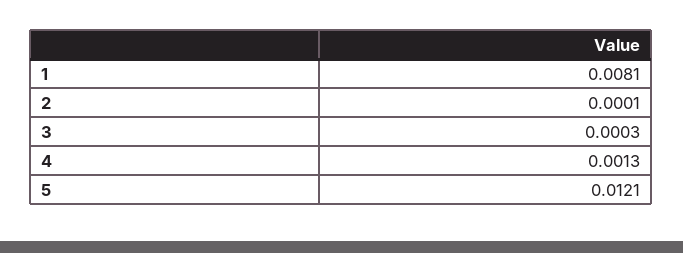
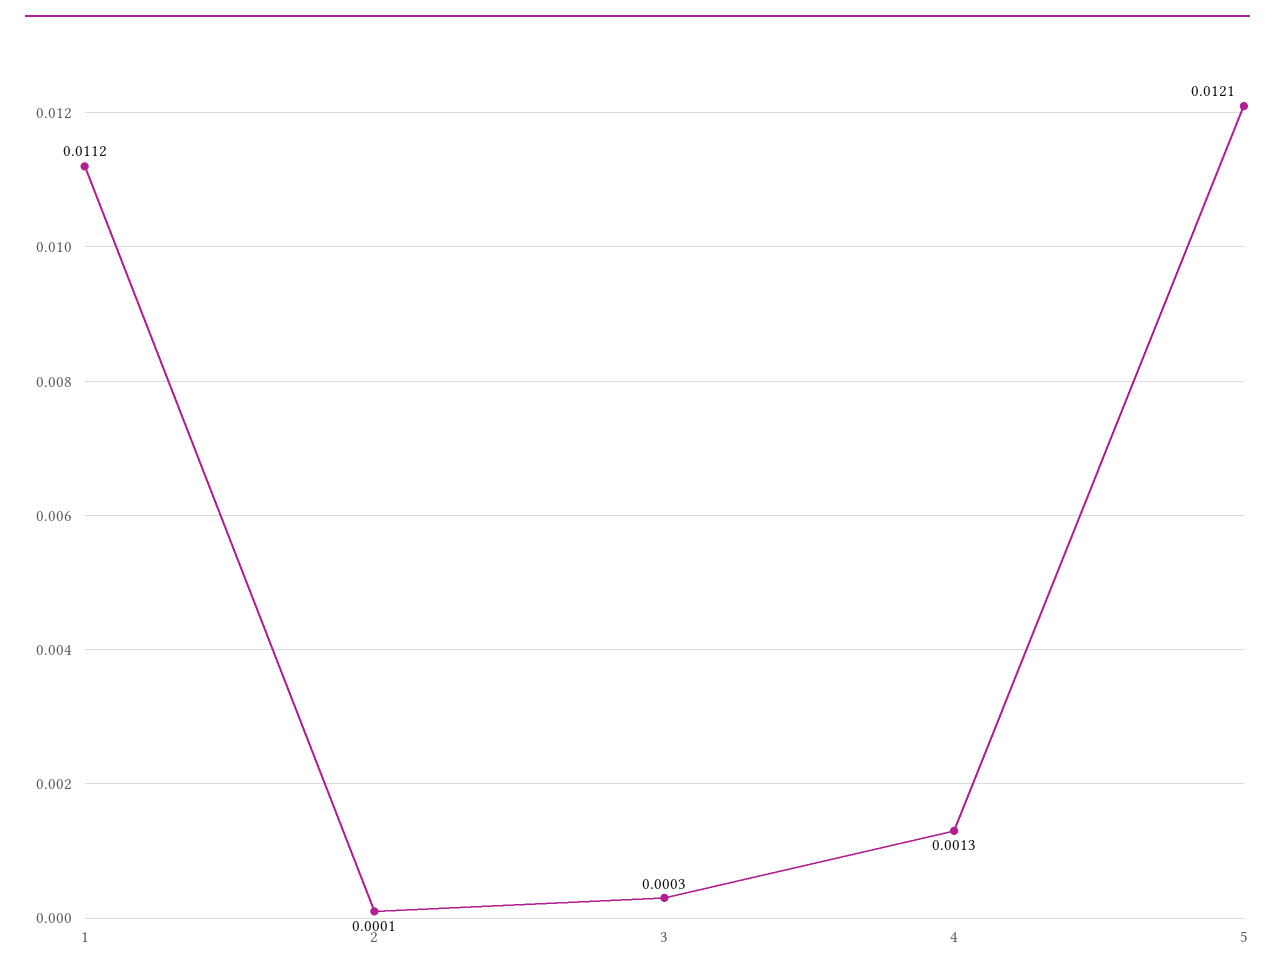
1: 0.0081 -> 0.0112

